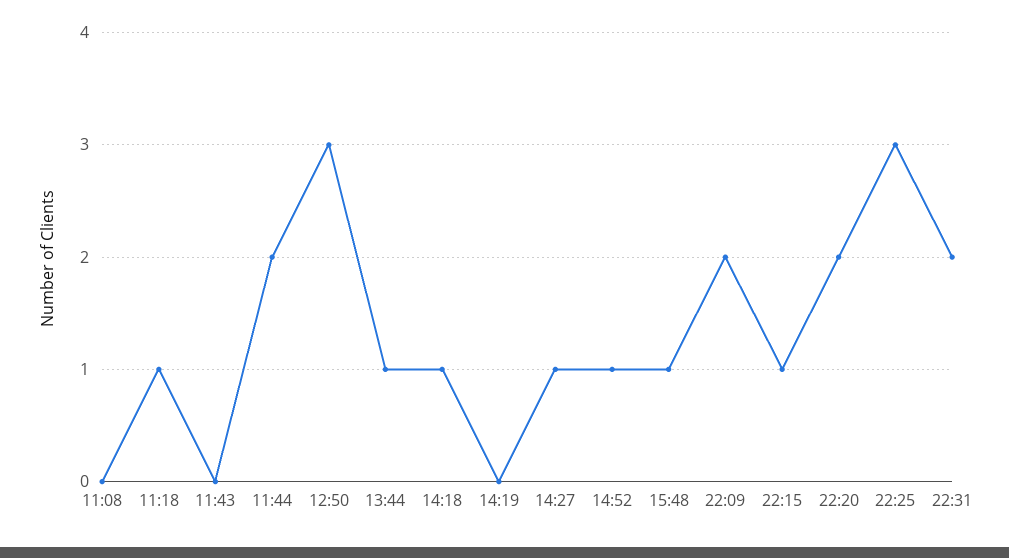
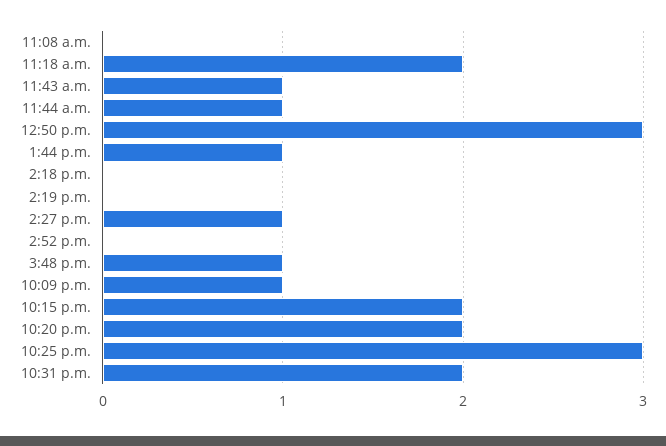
11:18: 1 -> 2
11:43: 0 -> 1
11:44: 2 -> 1
14:18: 1 -> 0
14:52: 1 -> 0
22:09: 2 -> 1
22:15: 1 -> 2

